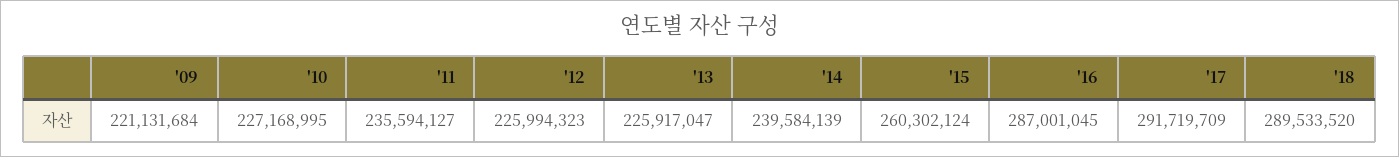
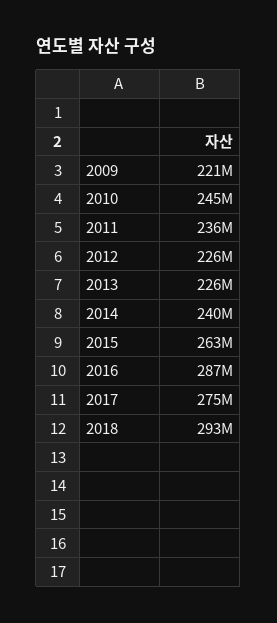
'10: 227168995 -> 245000000
'15: 260302124 -> 263000000
'17: 291719709 -> 275000000
'18: 289533520 -> 293000000

